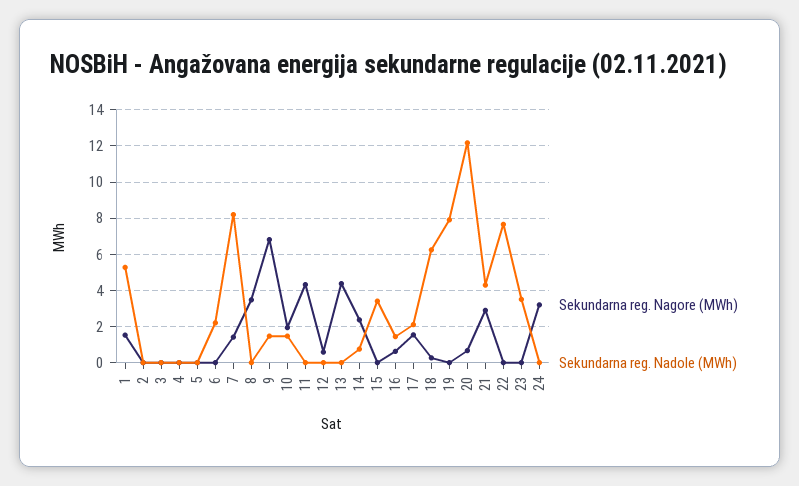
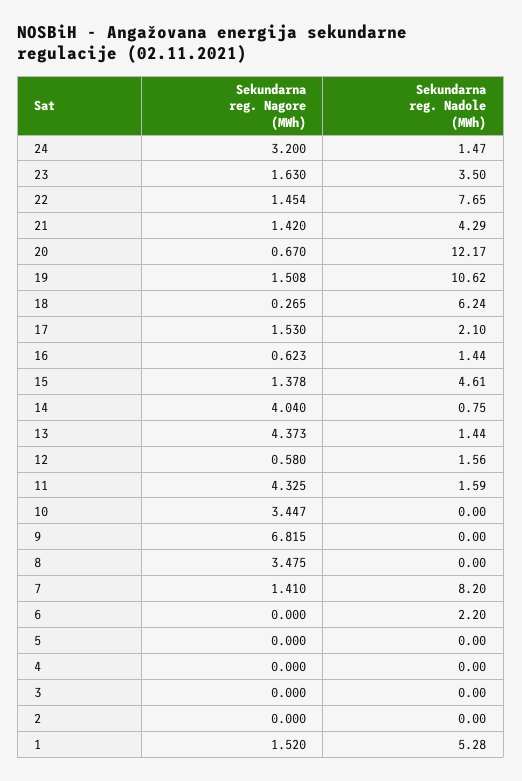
Sekundarna reg. Nadole (MWh), 9: 1.5 -> 0
Sekundarna reg. Nagore (MWh), 10: 2 -> 3.447
Sekundarna reg. Nadole (MWh), 10: 1.5 -> 0
Sekundarna reg. Nadole (MWh), 11: 0 -> 1.59
Sekundarna reg. Nadole (MWh), 12: 0 -> 1.56
Sekundarna reg. Nadole (MWh), 13: 0 -> 1.44
Sekundarna reg. Nagore (MWh), 14: 2.5 -> 4.04
Sekundarna reg. Nagore (MWh), 15: 0 -> 1.378
Sekundarna reg. Nadole (MWh), 15: 3.5 -> 4.61
Sekundarna reg. Nagore (MWh), 19: 0 -> 1.508
Sekundarna reg. Nadole (MWh), 19: 8 -> 10.62
Sekundarna reg. Nagore (MWh), 21: 3 -> 1.42
Sekundarna reg. Nagore (MWh), 22: 0 -> 1.454
Sekundarna reg. Nagore (MWh), 23: 0 -> 1.63
Sekundarna reg. Nadole (MWh), 24: 0 -> 1.47

